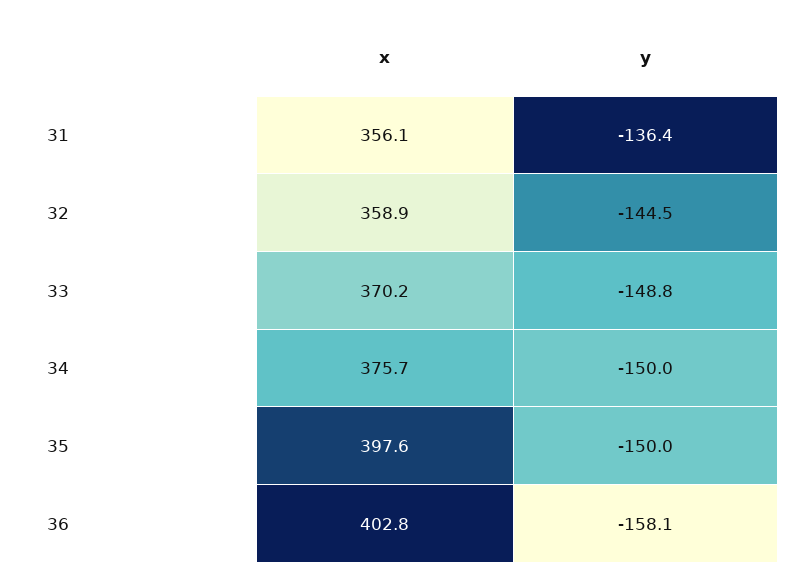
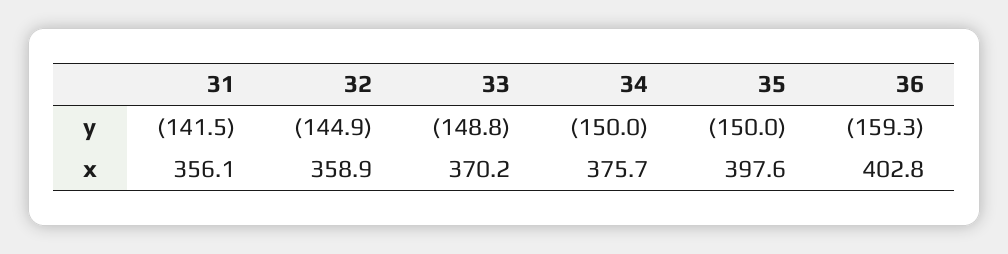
y, 31: -136.4 -> -141.5
y, 32: -144.5 -> -144.9
y, 36: -158.1 -> -159.3

